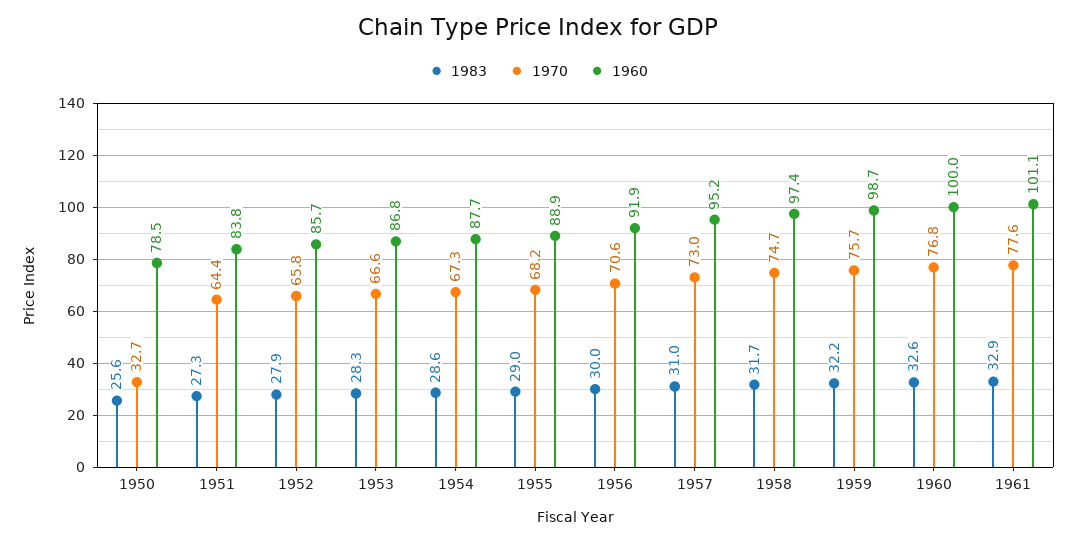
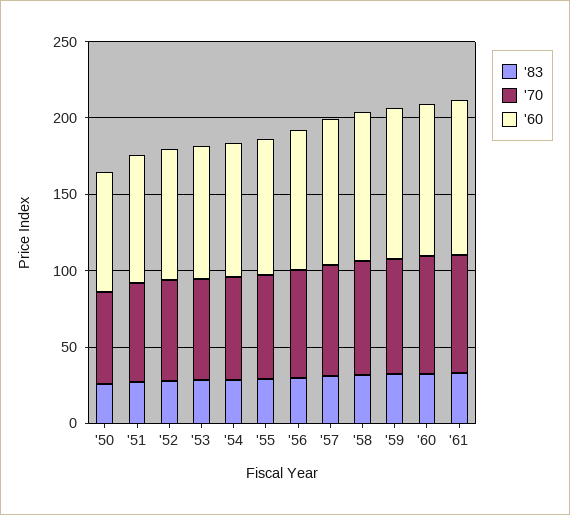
1970, 1950: 32.7 -> 60

